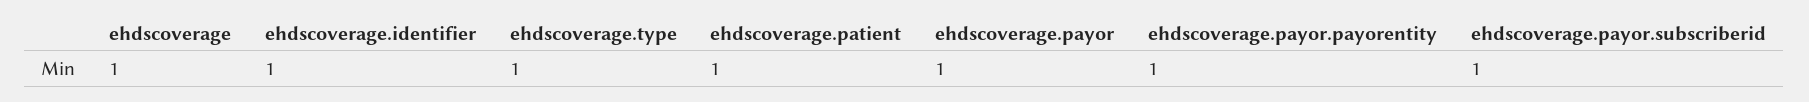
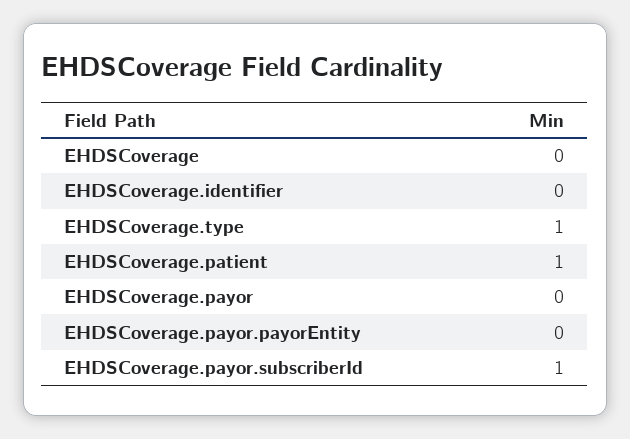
ehdscoverage: 1 -> 0
ehdscoverage.identifier: 1 -> 0
ehdscoverage.payor: 1 -> 0
ehdscoverage.payor.payorentity: 1 -> 0

